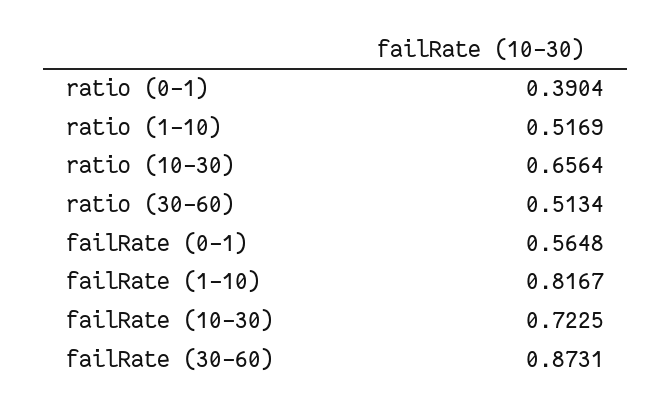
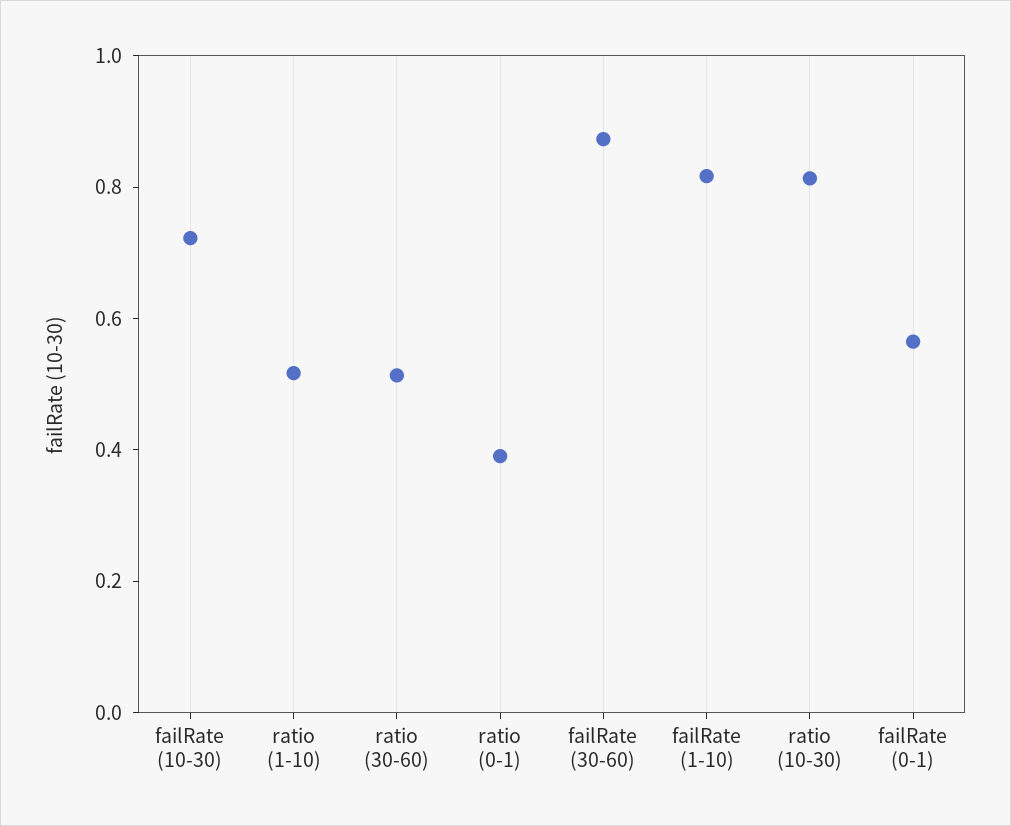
ratio (10-30): 0.6564 -> 0.8

